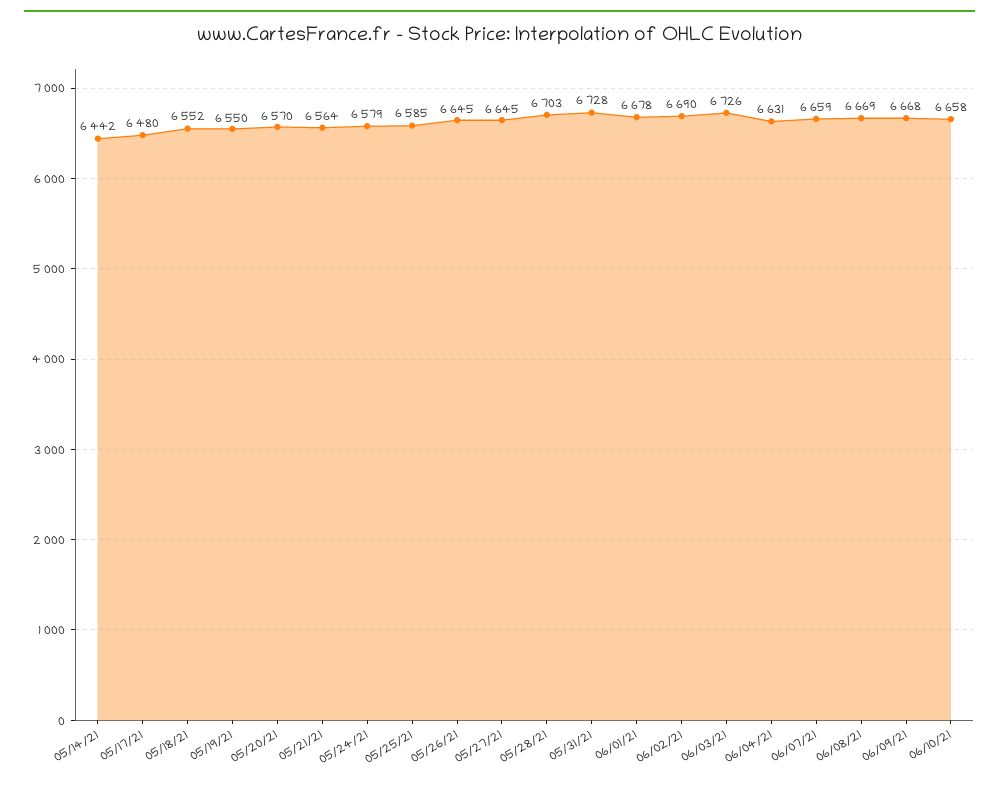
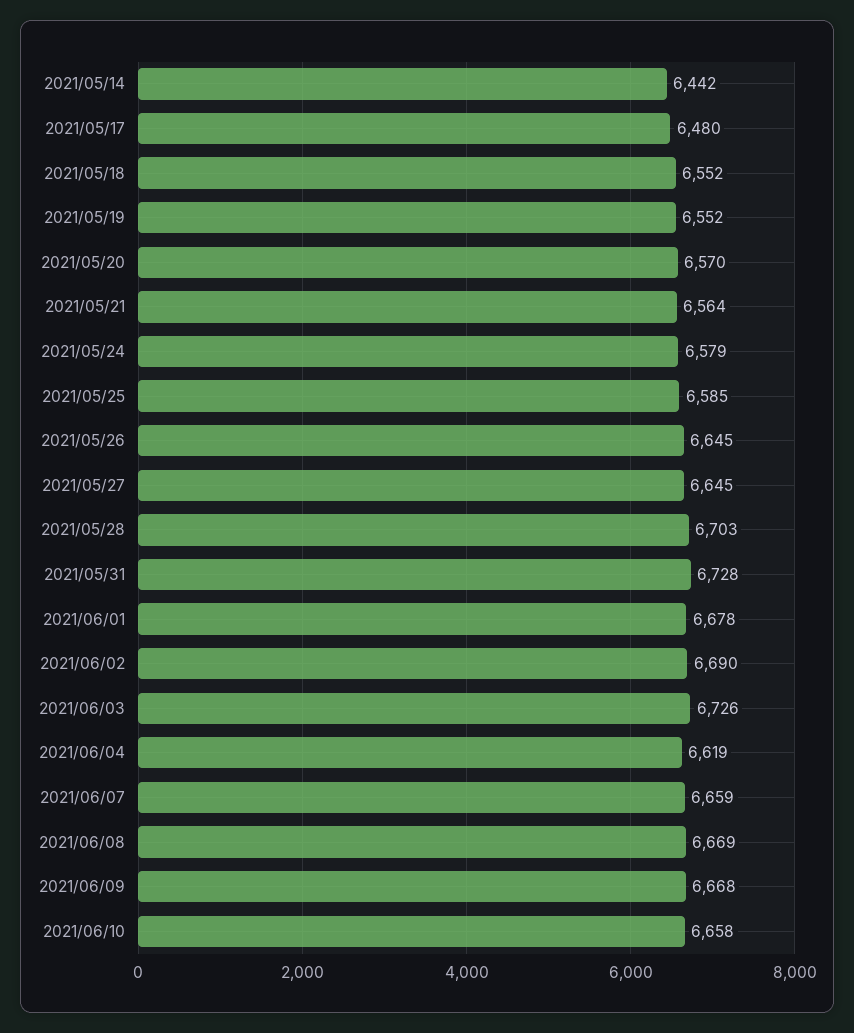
05/19/21: 6550 -> 6552
06/04/21: 6631 -> 6619

